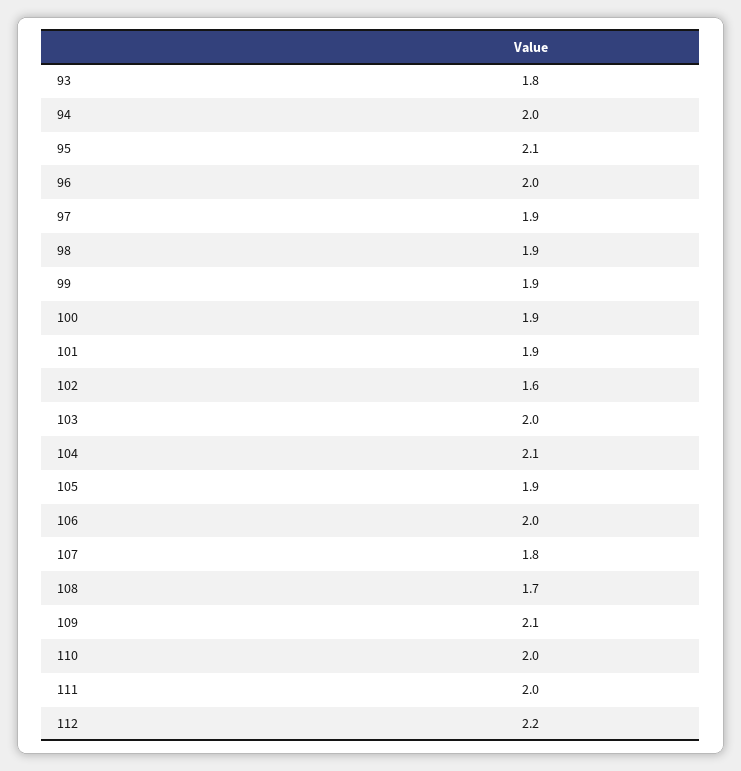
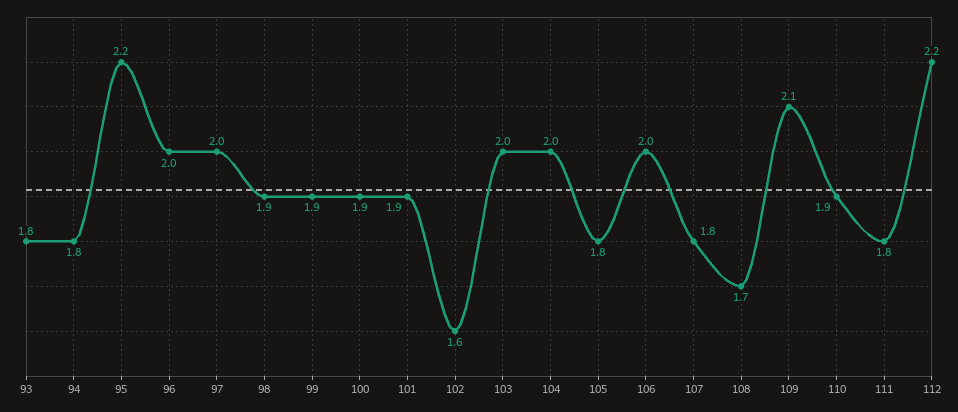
94: 2 -> 1.8
95: 2.1 -> 2.2
97: 1.9 -> 2
104: 2.1 -> 2
105: 1.9 -> 1.8
110: 2 -> 1.9
111: 2 -> 1.8

